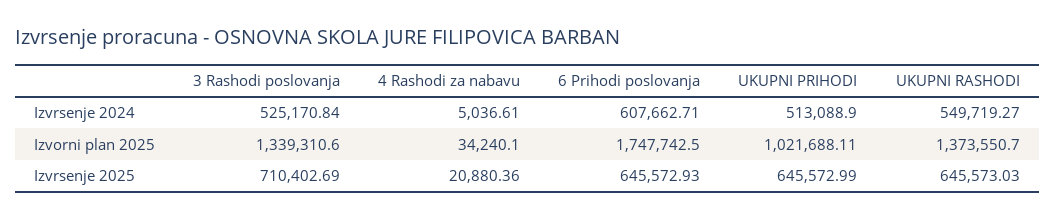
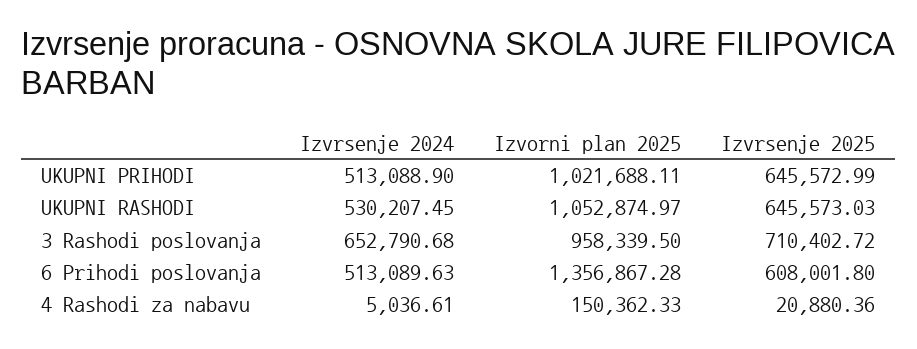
3 Rashodi poslovanja, Izvrsenje 2024: 525170.84 -> 652790.68
6 Prihodi poslovanja, Izvrsenje 2024: 607662.71 -> 513089.63
UKUPNI RASHODI, Izvrsenje 2024: 549719.27 -> 530207.45
3 Rashodi poslovanja, Izvorni plan 2025: 1339310.6 -> 958339.5
4 Rashodi za nabavu, Izvorni plan 2025: 34240.1 -> 150362.33
6 Prihodi poslovanja, Izvorni plan 2025: 1747742.5 -> 1356867.28
UKUPNI RASHODI, Izvorni plan 2025: 1373550.7 -> 1052874.97
3 Rashodi poslovanja, Izvrsenje 2025: 710402.69 -> 710402.72
6 Prihodi poslovanja, Izvrsenje 2025: 645572.93 -> 608001.8

